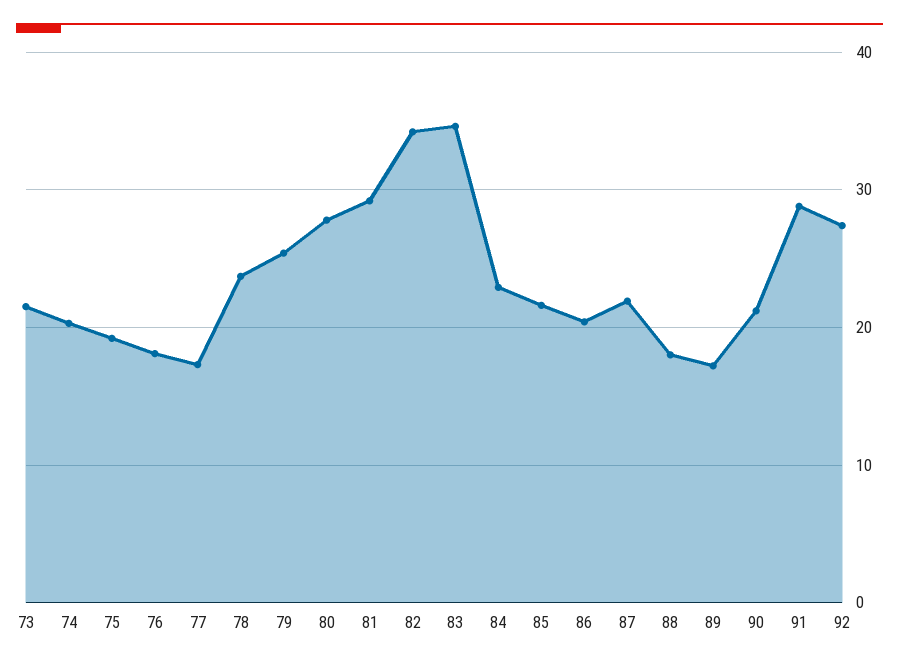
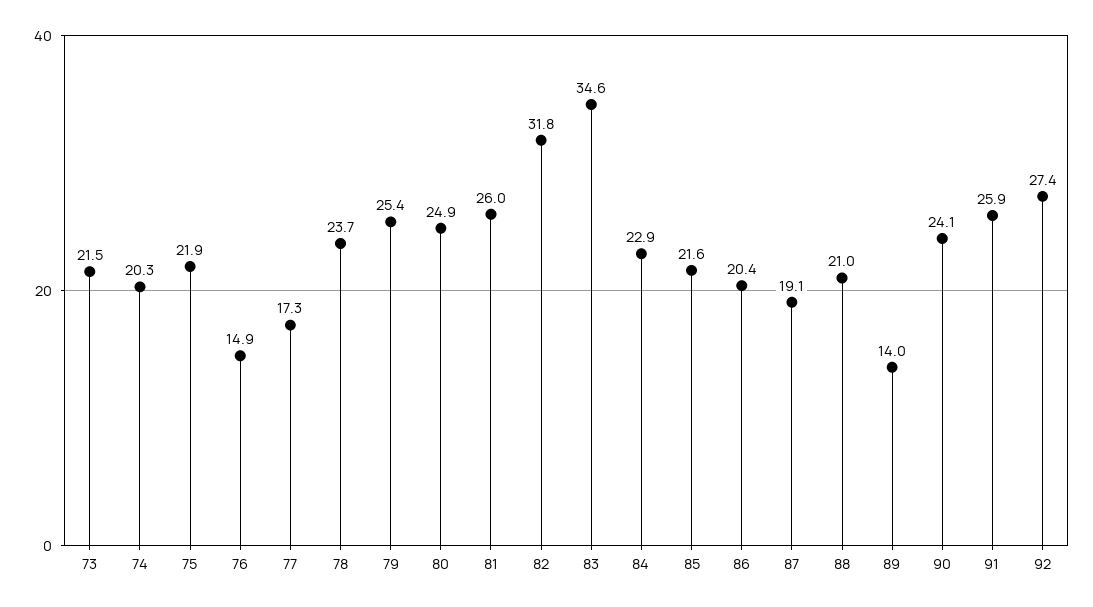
75: 19 -> 21.9
76: 18 -> 14.9
80: 28 -> 24.9
81: 29 -> 26
82: 34 -> 31.8
87: 22 -> 19.1
88: 18 -> 21
89: 17 -> 14
90: 21 -> 24.1
91: 29 -> 25.9

